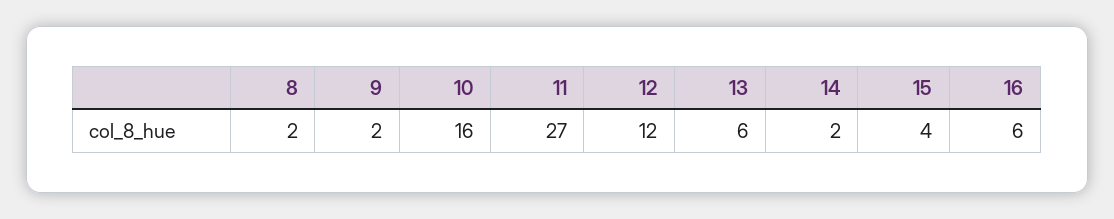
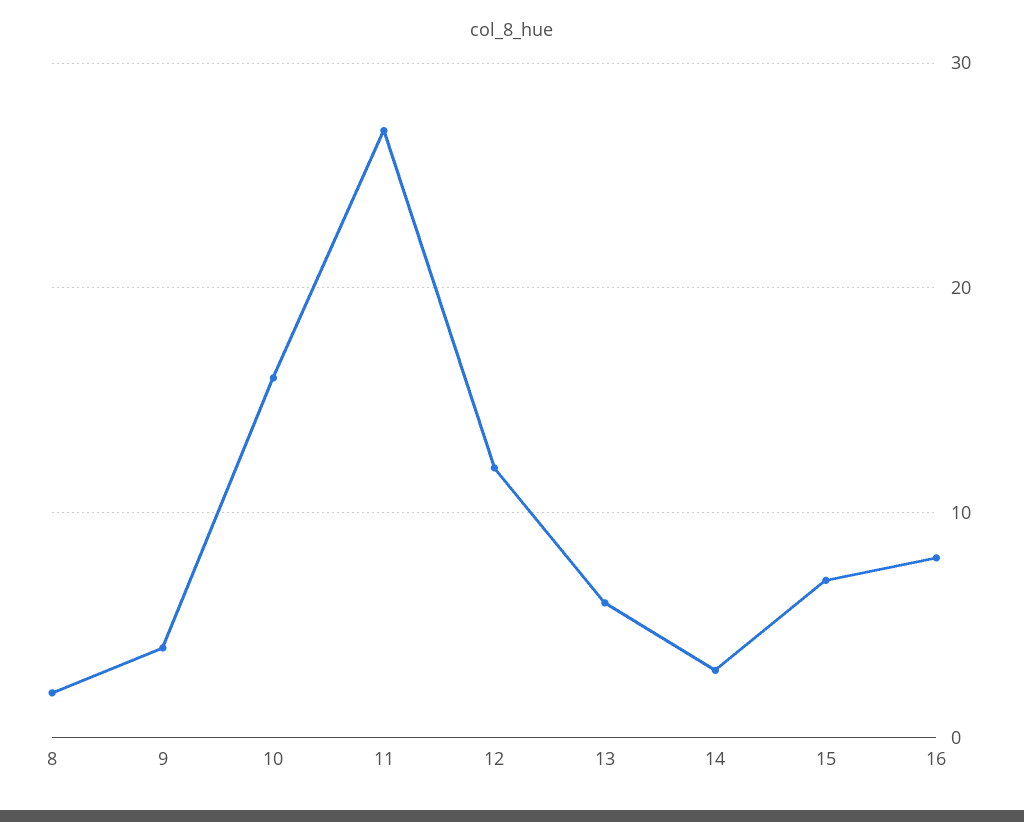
9: 2 -> 4
14: 2 -> 3
15: 4 -> 7
16: 6 -> 8

